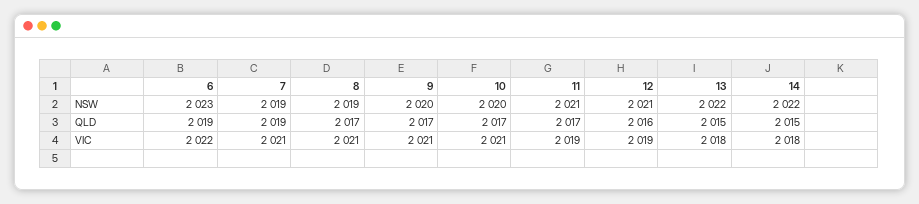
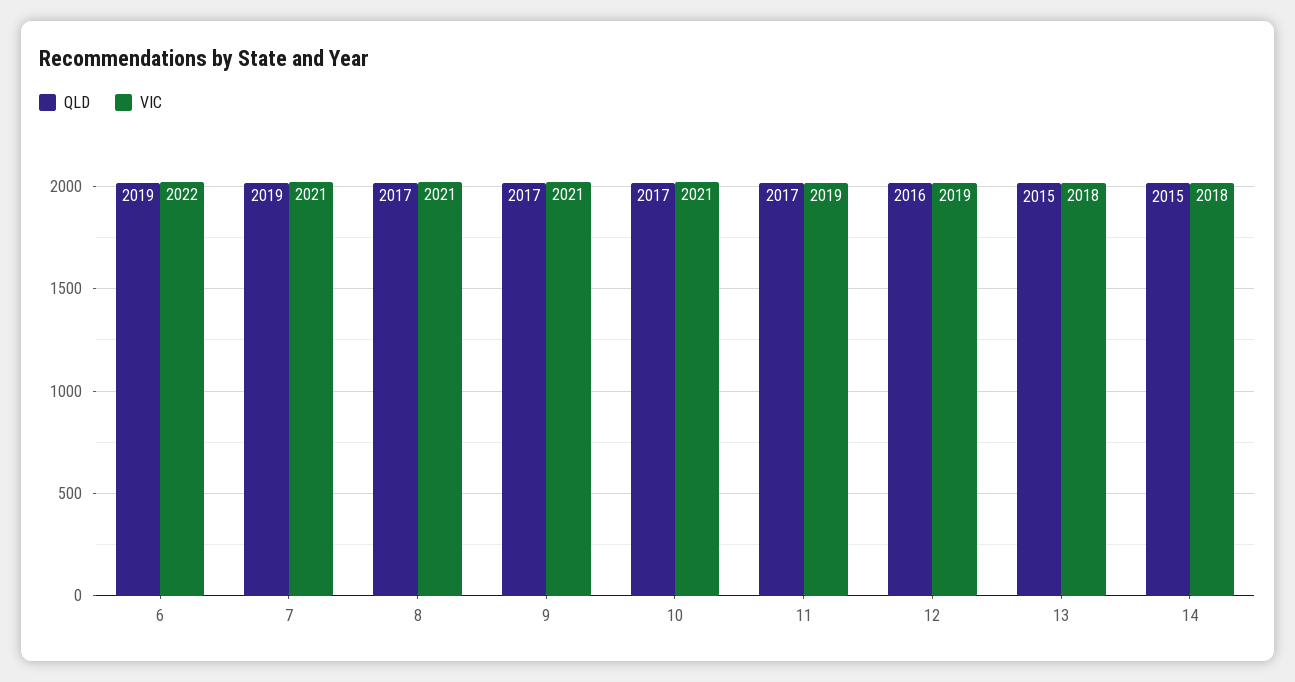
NSW, 6: 2023 -> none
NSW, 7: 2019 -> none
NSW, 8: 2019 -> none
NSW, 9: 2020 -> none
NSW, 10: 2020 -> none
NSW, 11: 2021 -> none
NSW, 12: 2021 -> none
NSW, 13: 2022 -> none
NSW, 14: 2022 -> none

